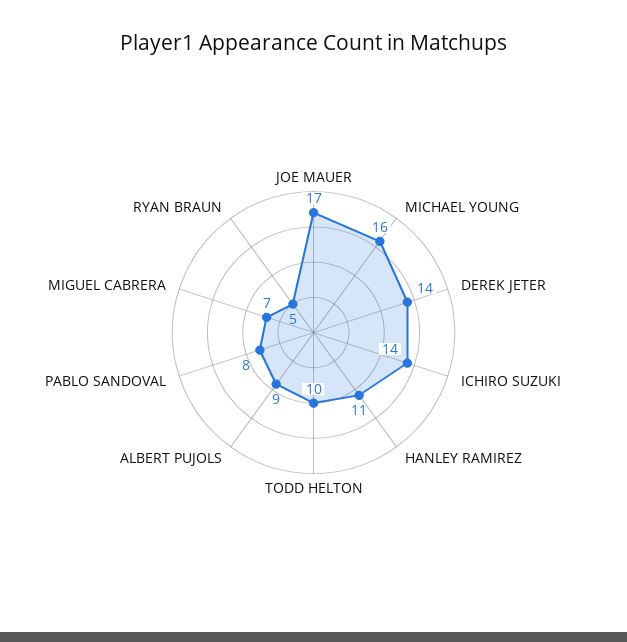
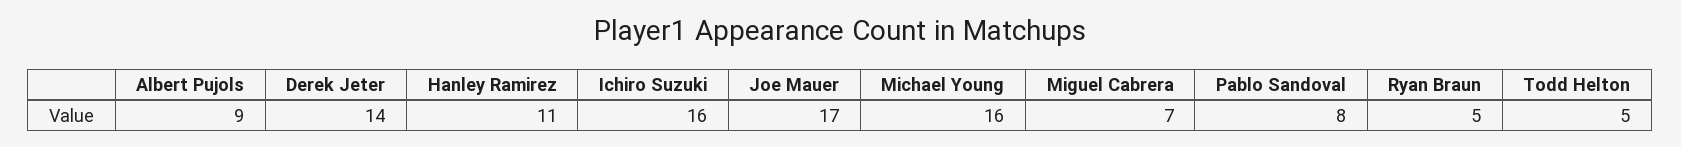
ICHIRO SUZUKI: 14 -> 16
TODD HELTON: 10 -> 5

